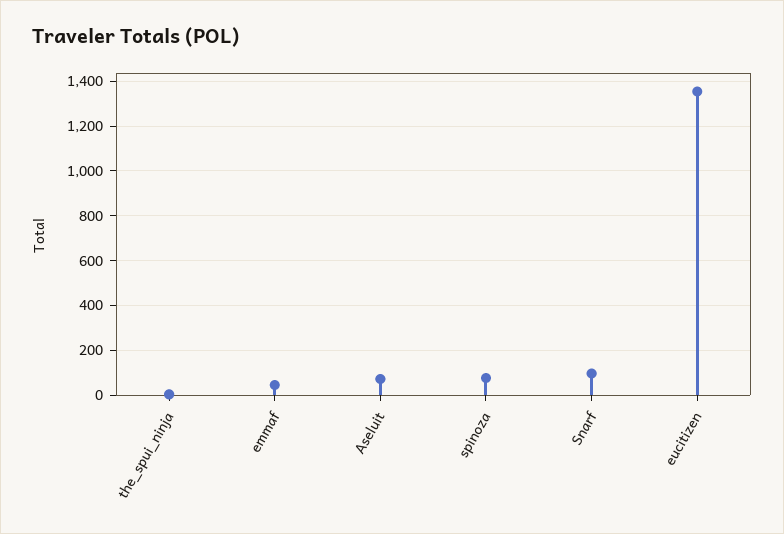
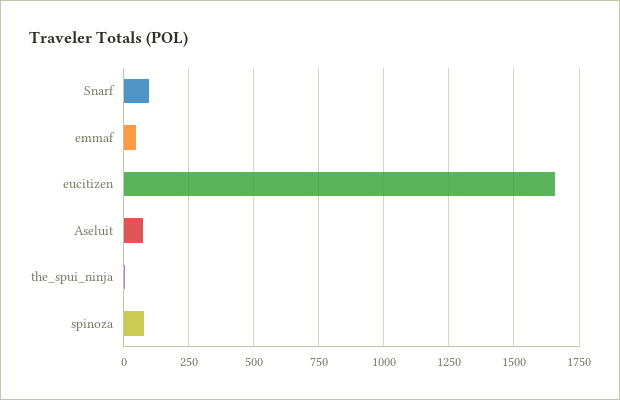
eucitizen: 1350 -> 1650

